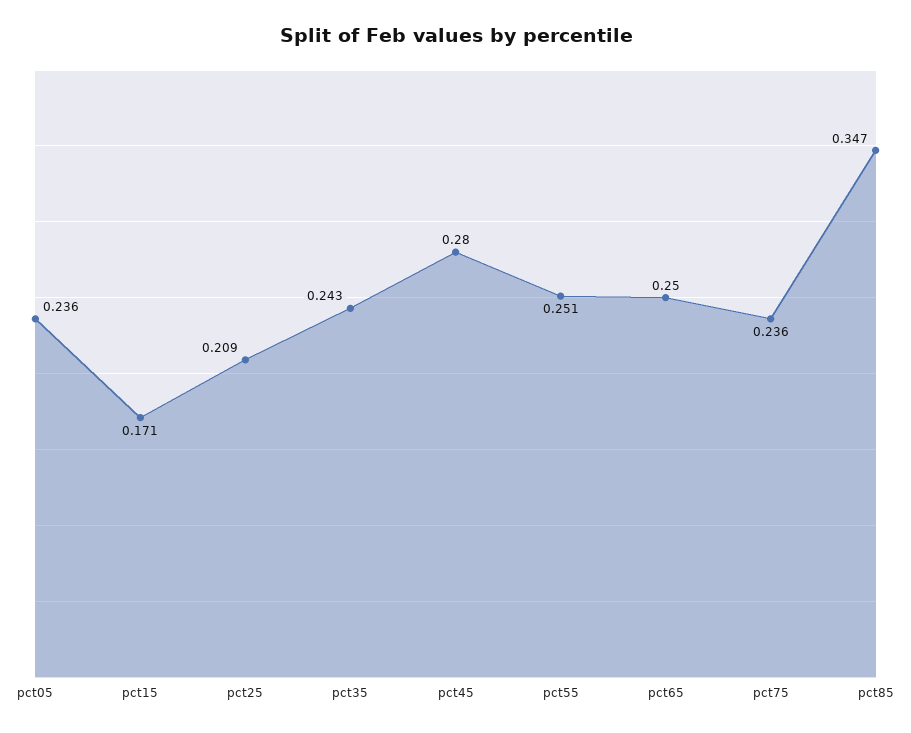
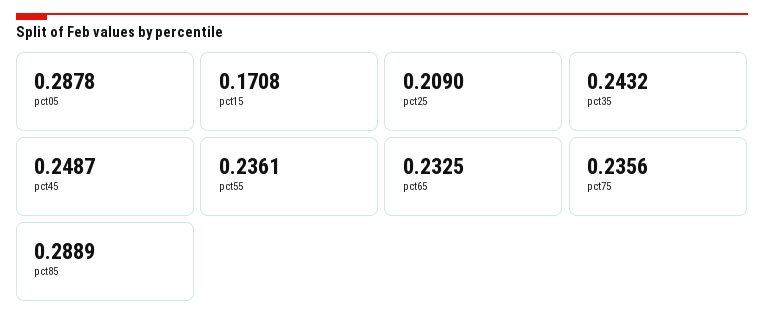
pct05: 0.236 -> 0.2878
pct45: 0.28 -> 0.2487
pct55: 0.251 -> 0.2361
pct65: 0.25 -> 0.2325
pct85: 0.347 -> 0.2889

